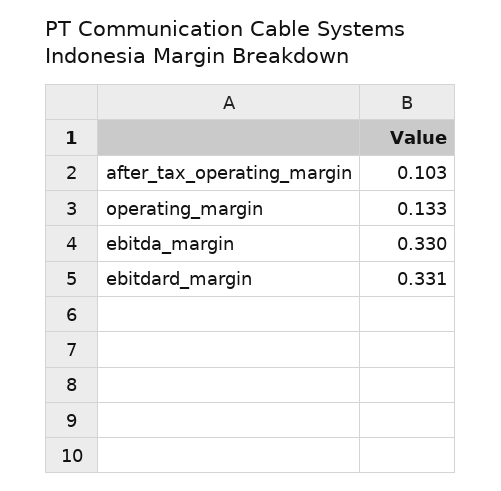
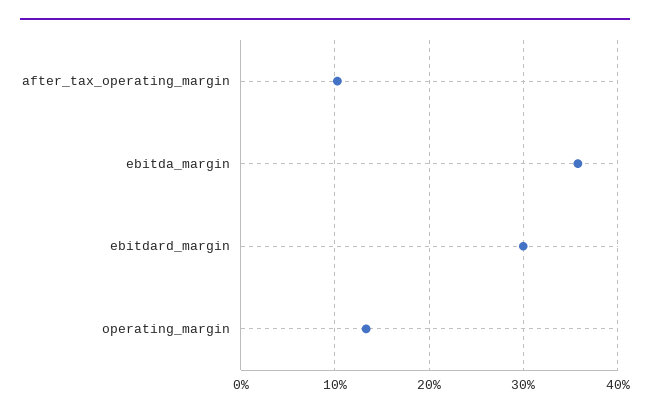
ebitda_margin: 0.33 -> 0.36
ebitdard_margin: 0.331 -> 0.3

